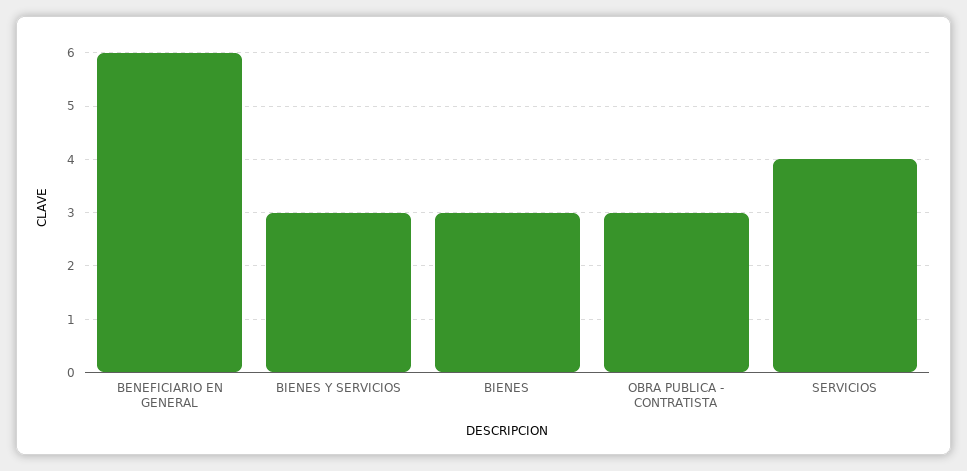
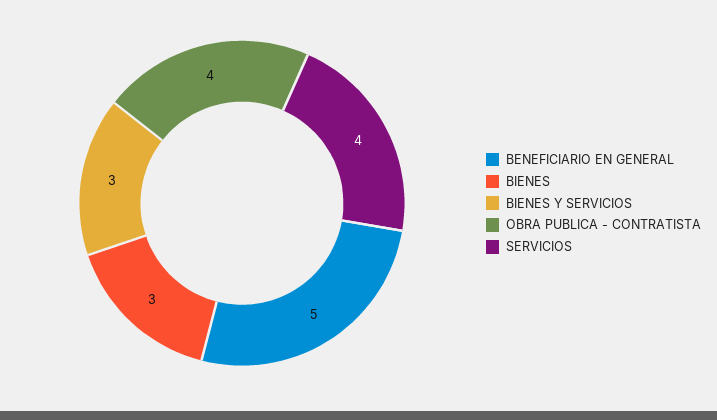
BENEFICIARIO EN GENERAL: 6 -> 5
OBRA PUBLICA - CONTRATISTA: 3 -> 4

